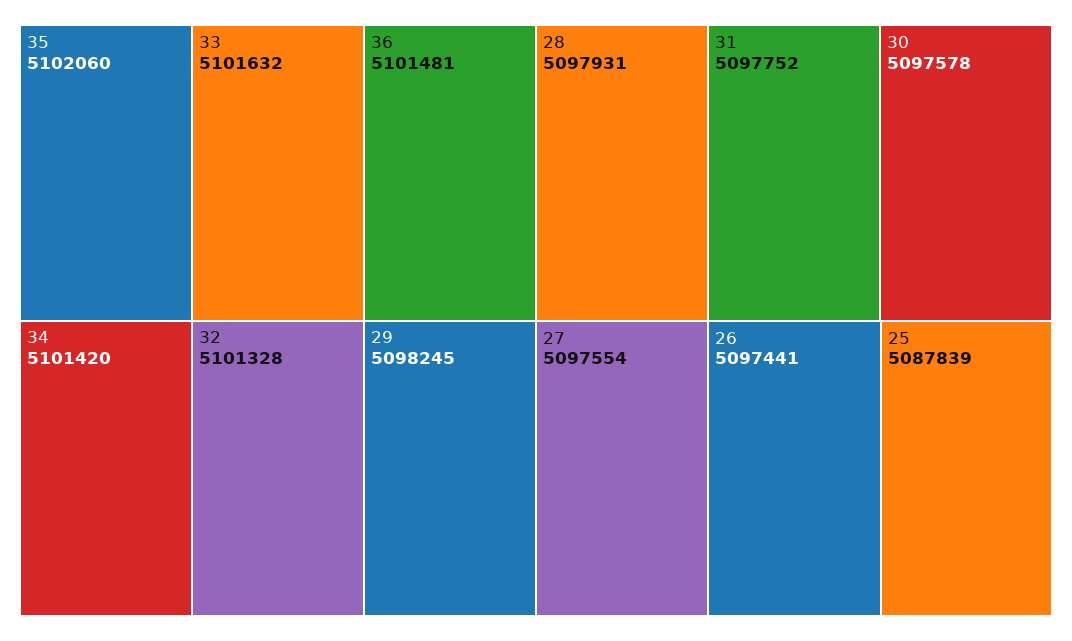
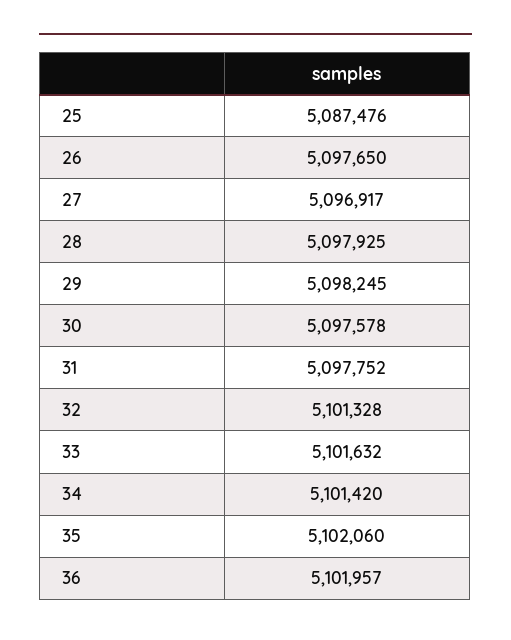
36: 5101481 -> 5101957
28: 5097931 -> 5097925
27: 5097554 -> 5096917
26: 5097441 -> 5097650
25: 5087839 -> 5087476

